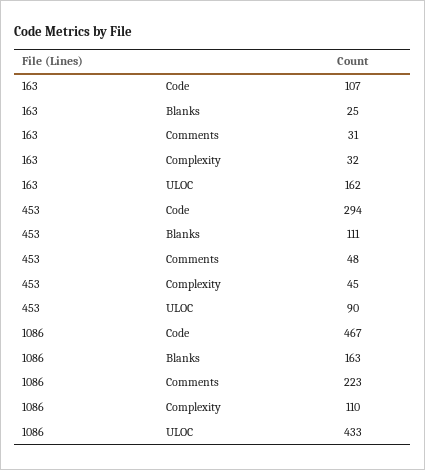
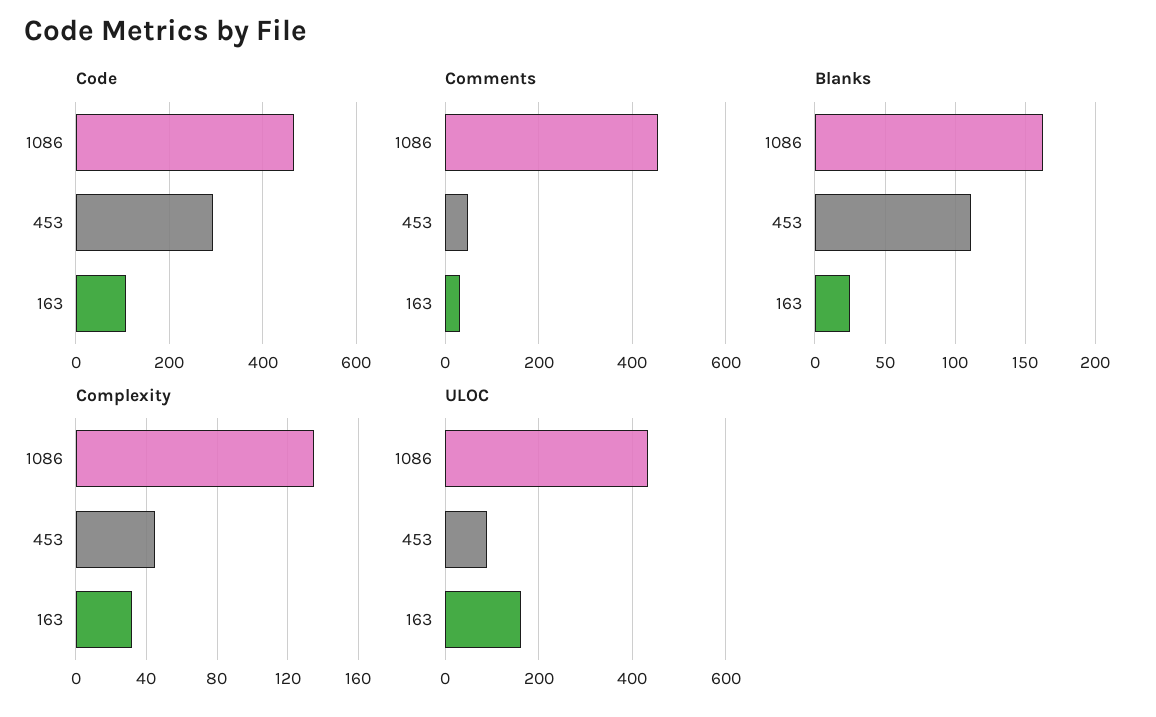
Comments, 1086: 223 -> 460
Complexity, 1086: 110 -> 135

